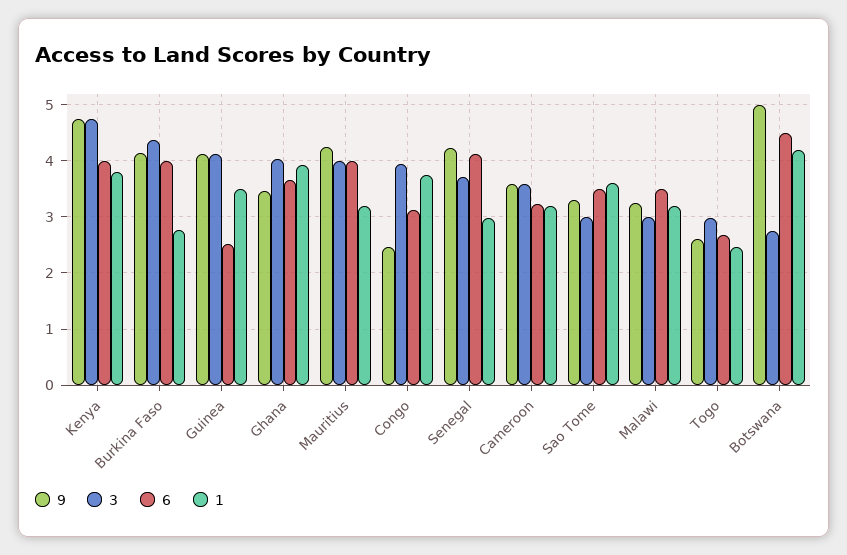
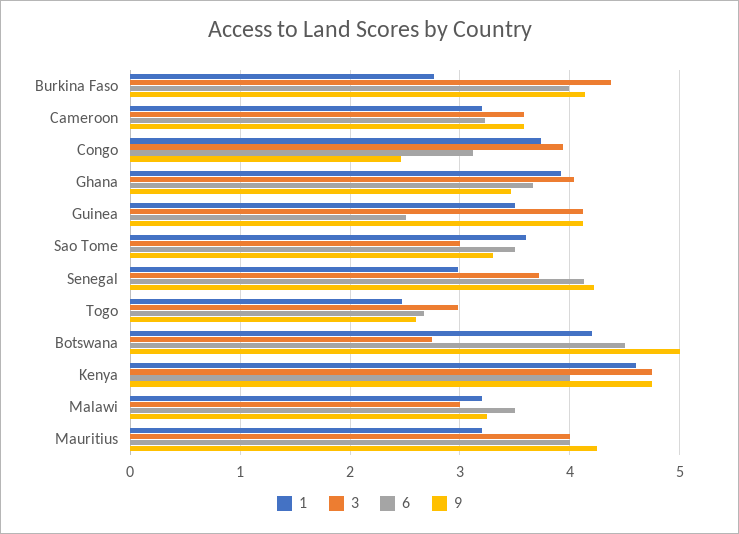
1, Kenya: 3.8 -> 4.6

